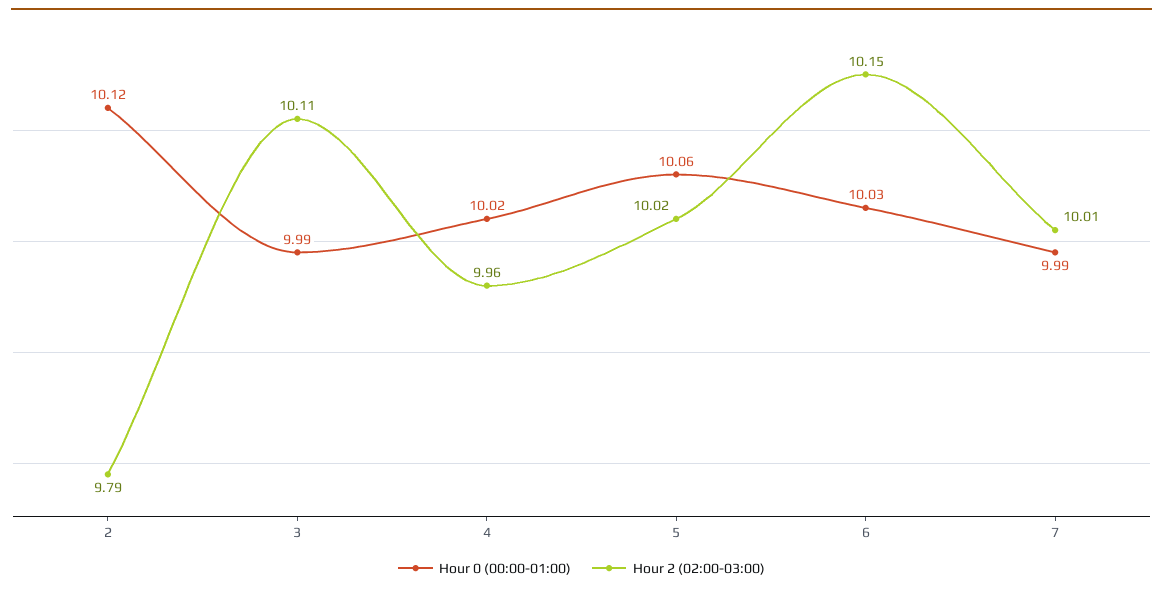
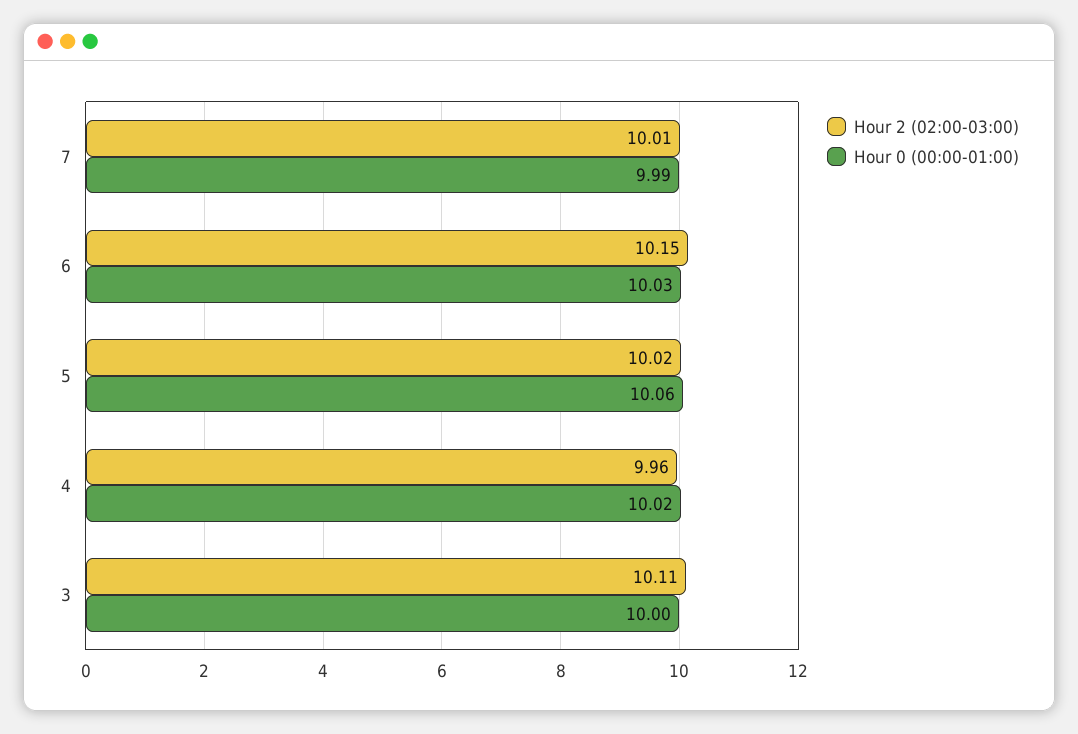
Hour 0 (00:00-01:00), 2: 10.12 -> none
Hour 2 (02:00-03:00), 2: 9.79 -> none
Hour 0 (00:00-01:00), 3: 9.99 -> 10

